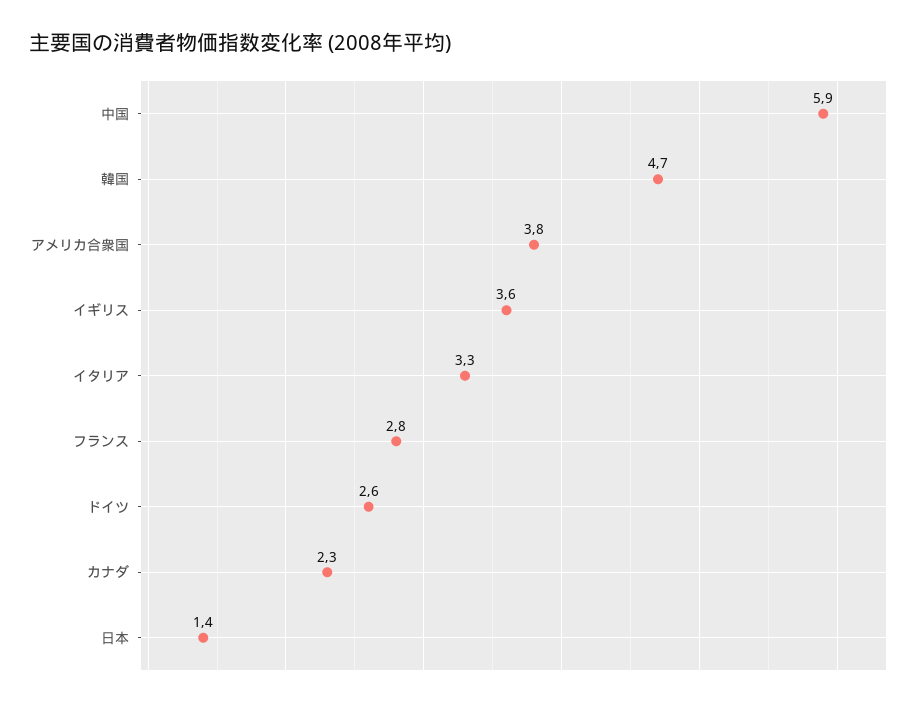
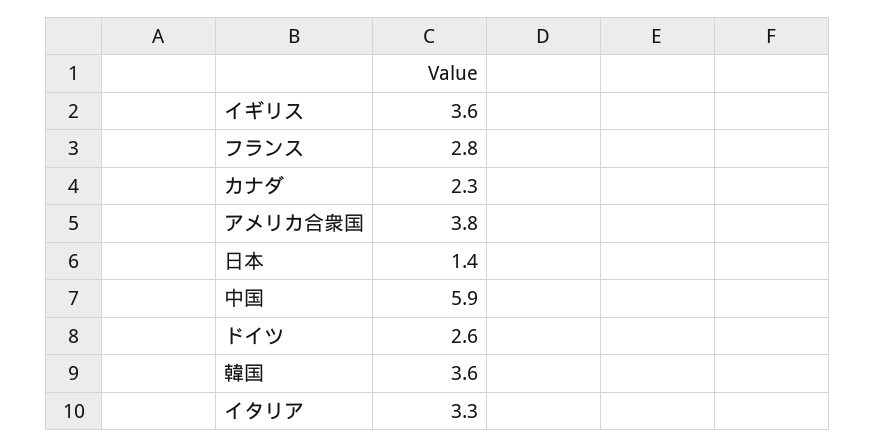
韓国: 4.7 -> 3.6

